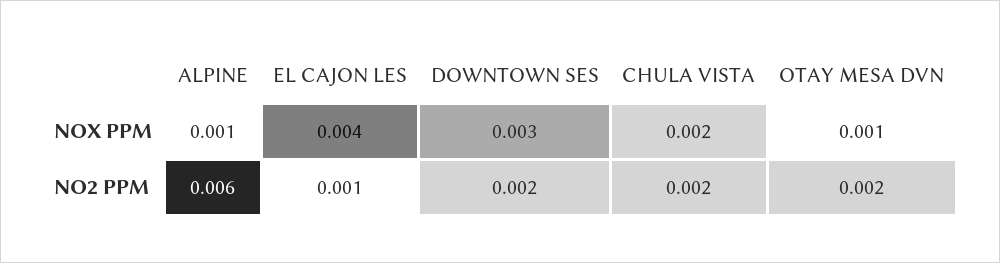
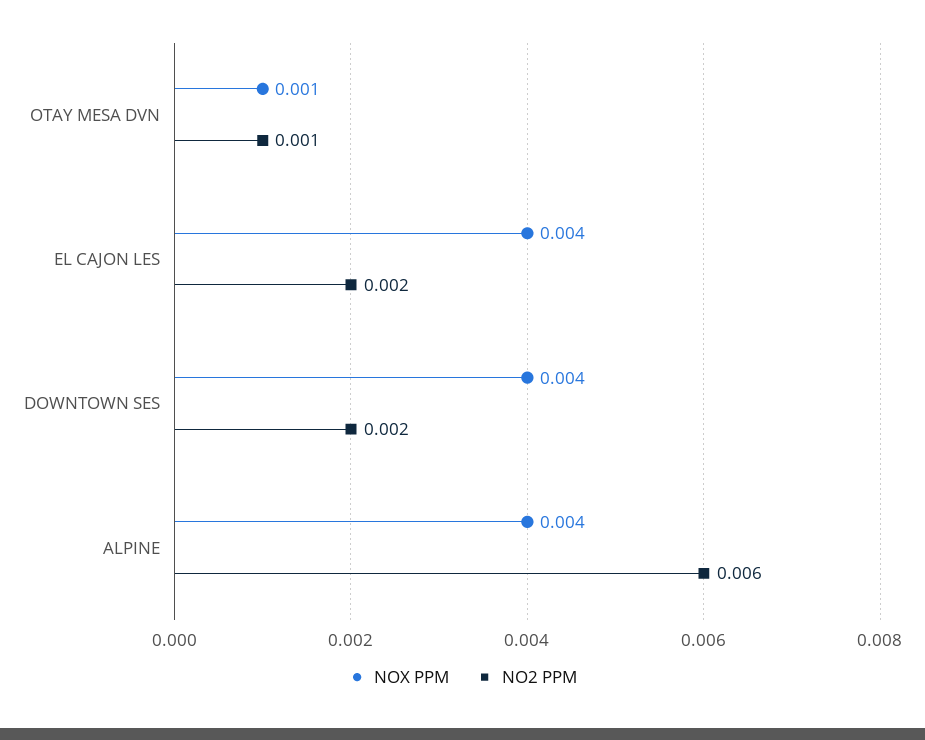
NOX PPM, ALPINE: 0.001 -> 0.004
NOX PPM, DOWNTOWN SES: 0.003 -> 0.004
NOX PPM, CHULA VISTA: 0.002 -> none
NO2 PPM, EL CAJON LES: 0.001 -> 0.002
NO2 PPM, CHULA VISTA: 0.002 -> none
NO2 PPM, OTAY MESA DVN: 0.002 -> 0.001

